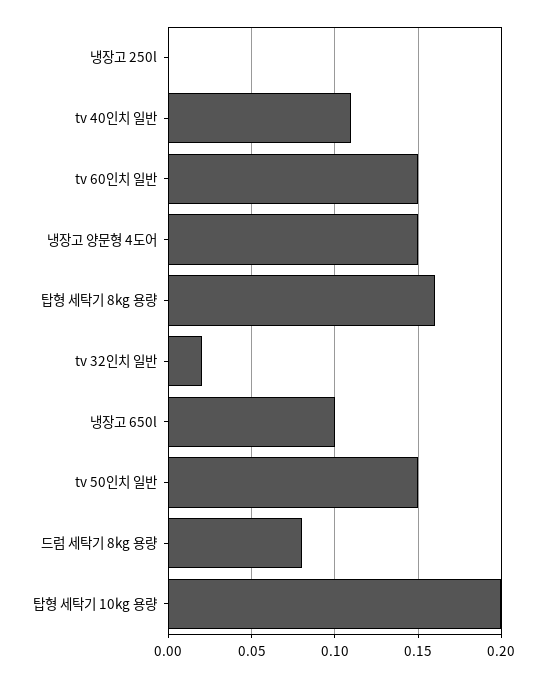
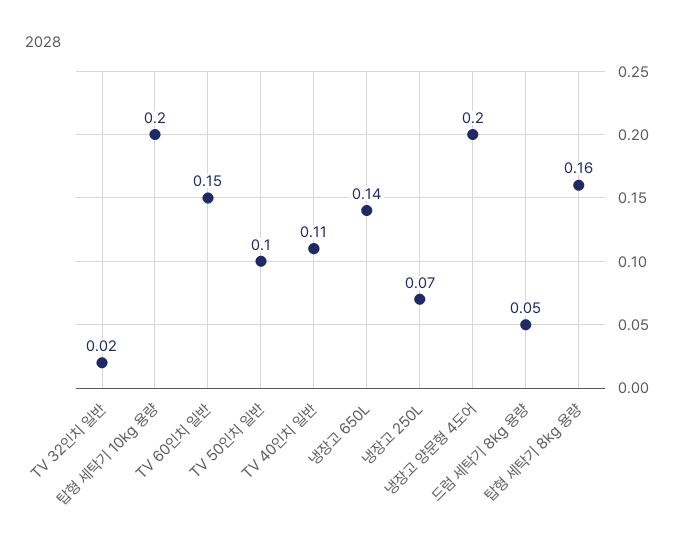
냉장고 250l: 0 -> 0.07
냉장고 양문형 4도어: 0.15 -> 0.2
냉장고 650l: 0.1 -> 0.14
tv 50인치 일반: 0.15 -> 0.1
드럼 세탁기 8kg 용량: 0.08 -> 0.05

